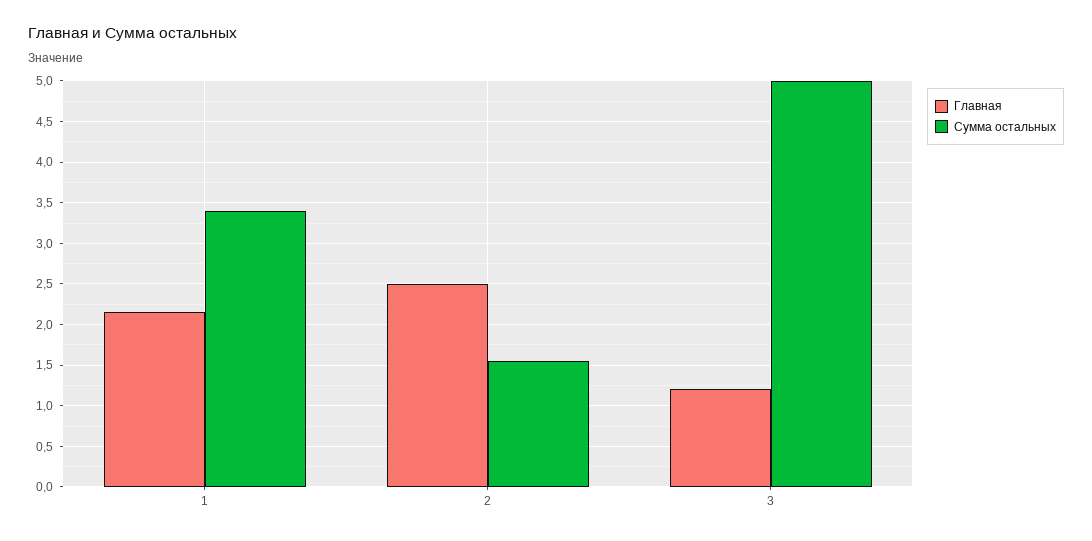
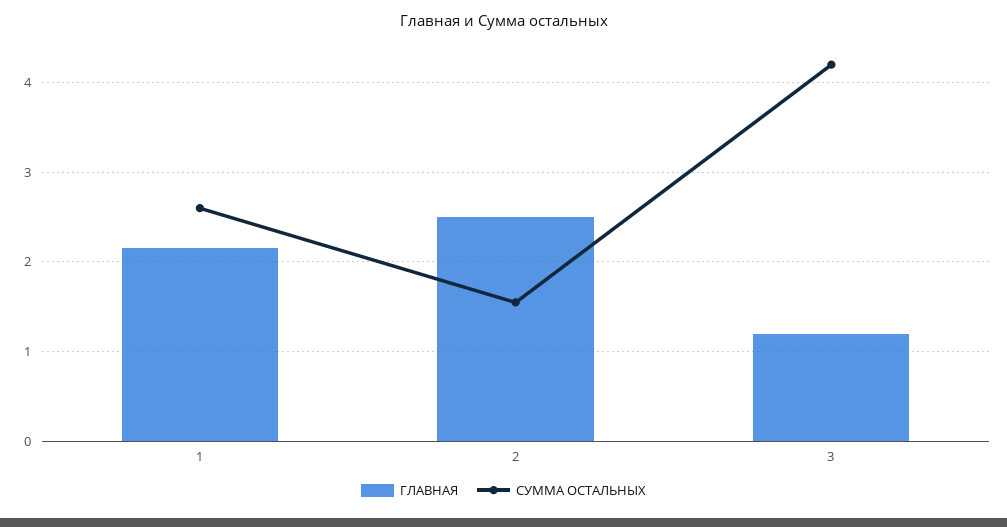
Сумма остальных, 1: 3.4 -> 2.6
Сумма остальных, 3: 5 -> 4.2

